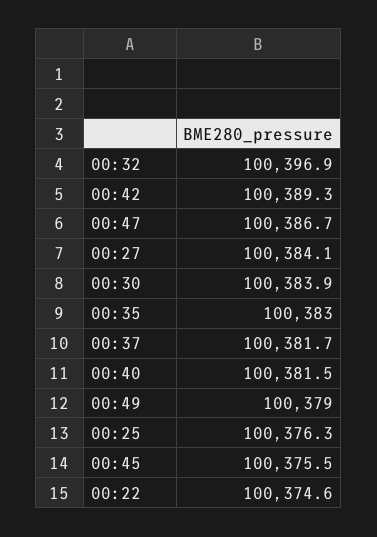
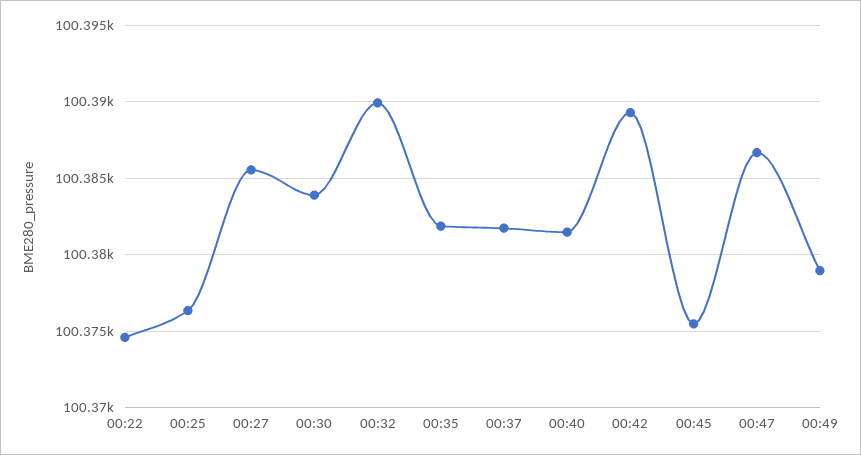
00:32: 100396.9 -> 100390
00:27: 100384.1 -> 100385.5
00:35: 100383 -> 100382

